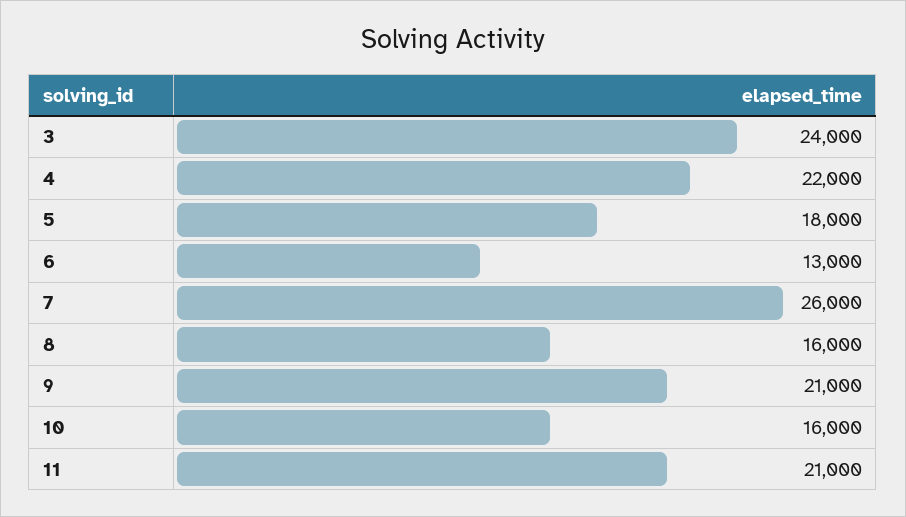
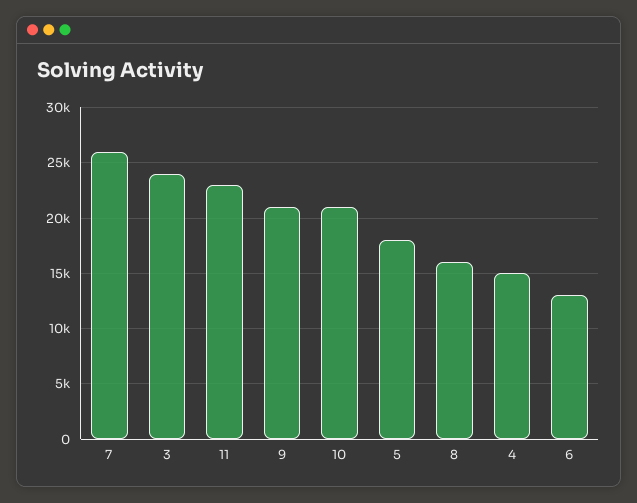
4: 22000 -> 15000
10: 16000 -> 21000
11: 21000 -> 23000

